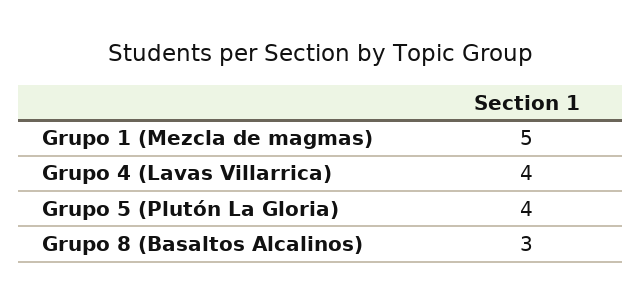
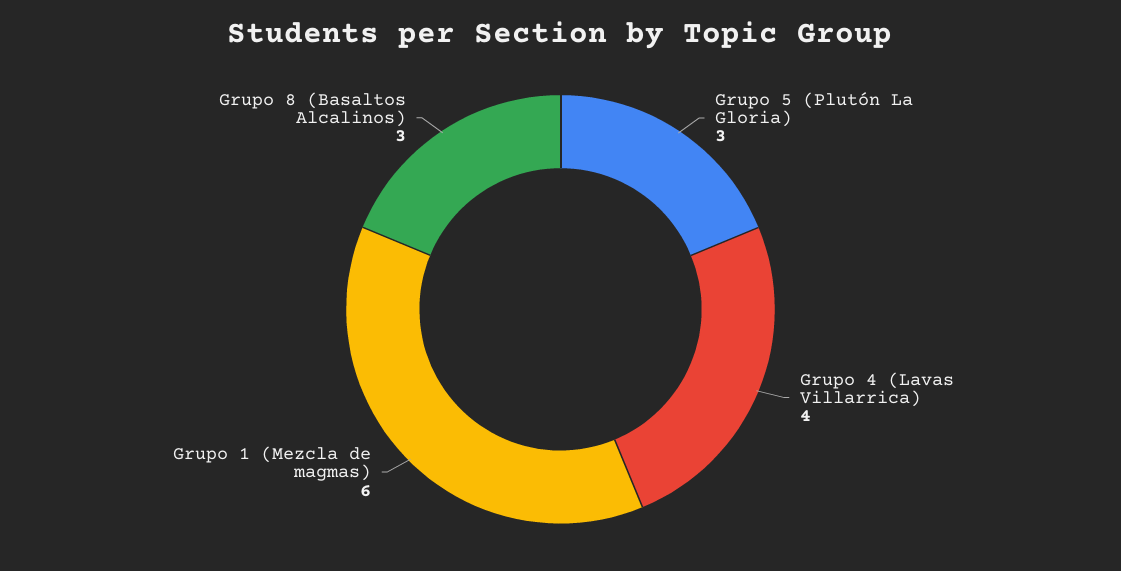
Grupo 1 (Mezcla de magmas): 5 -> 6
Grupo 5 (Plutón La Gloria): 4 -> 3

